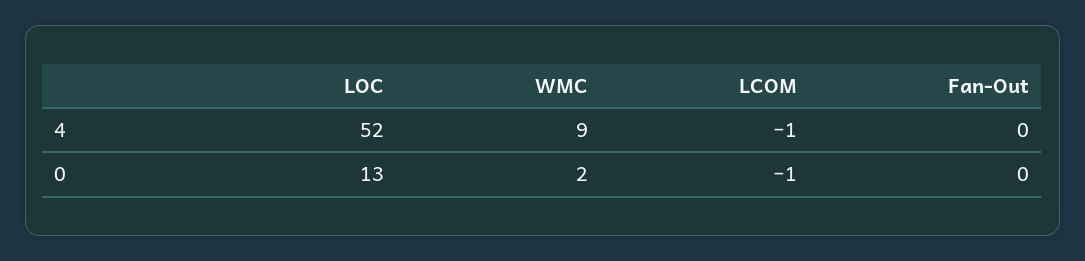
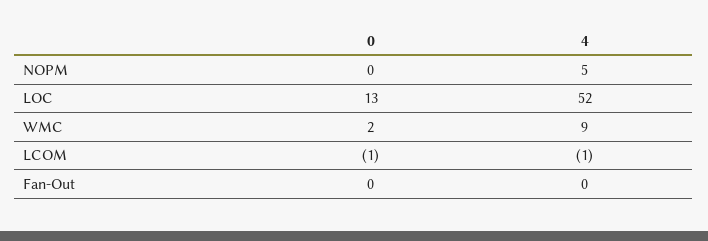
NOPM, 0: none -> 0
NOPM, 4: none -> 5

